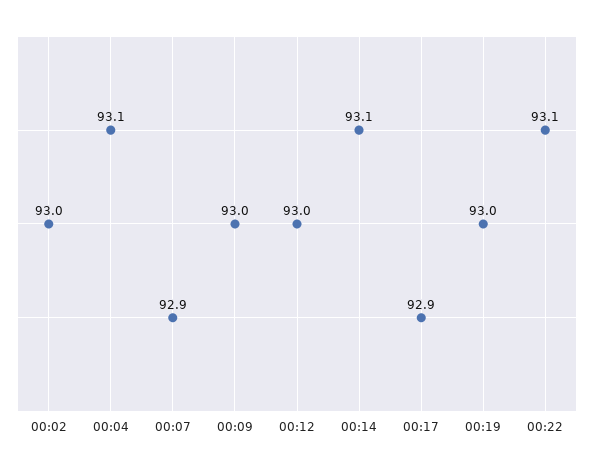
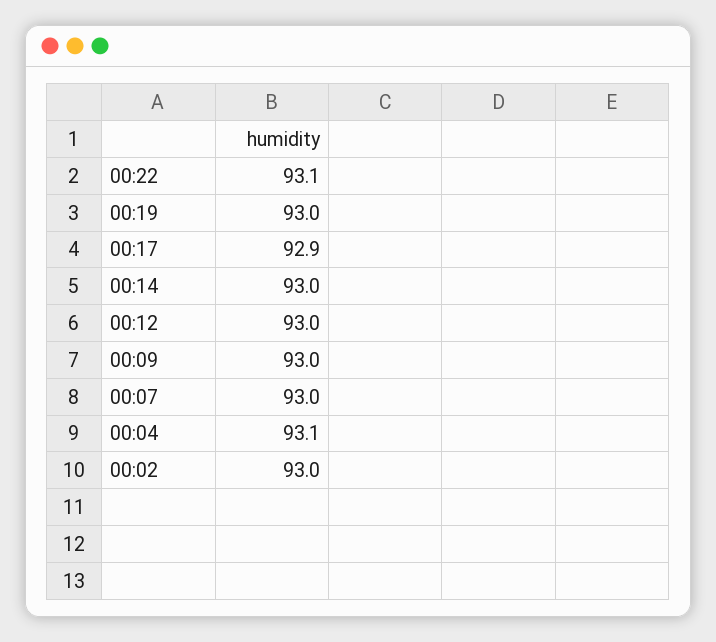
00:07: 92.9 -> 93
00:14: 93.1 -> 93

